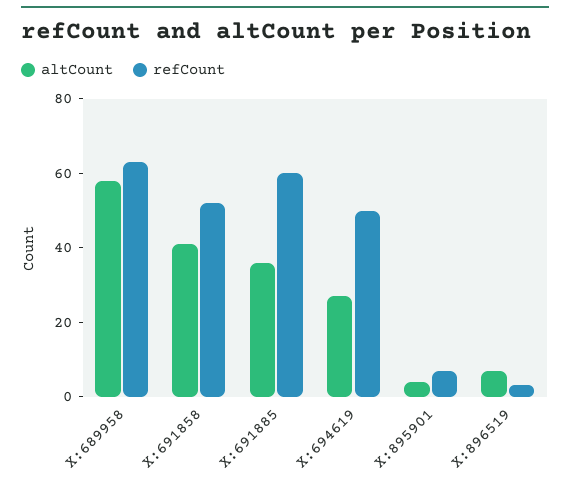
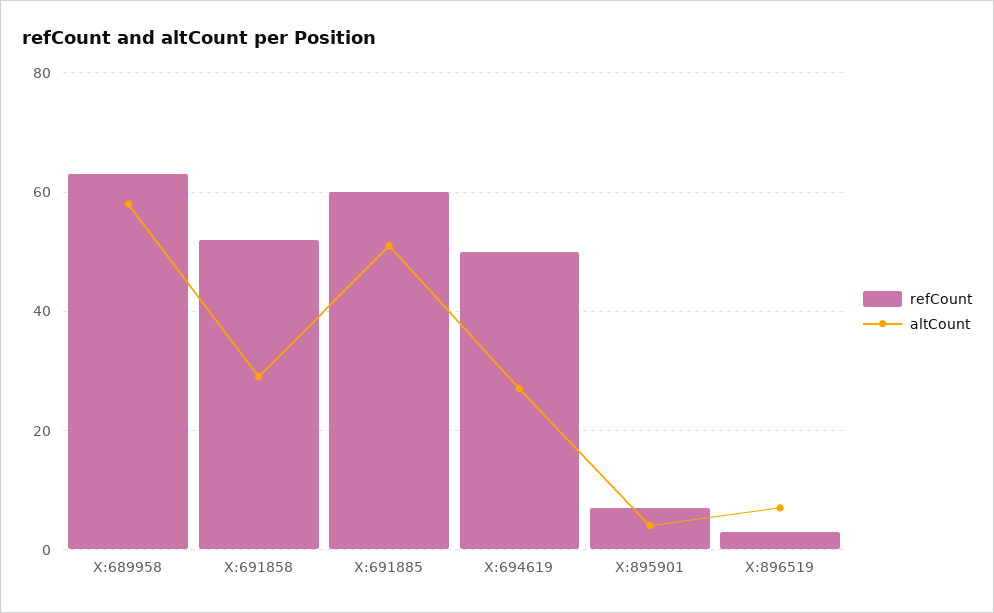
altCount, X:691858: 40 -> 30
altCount, X:691885: 35 -> 50

